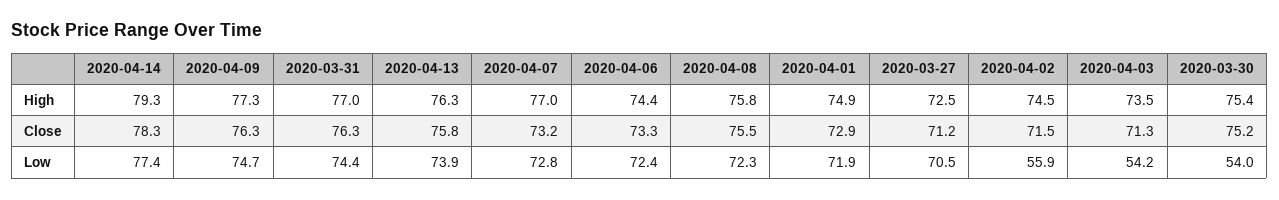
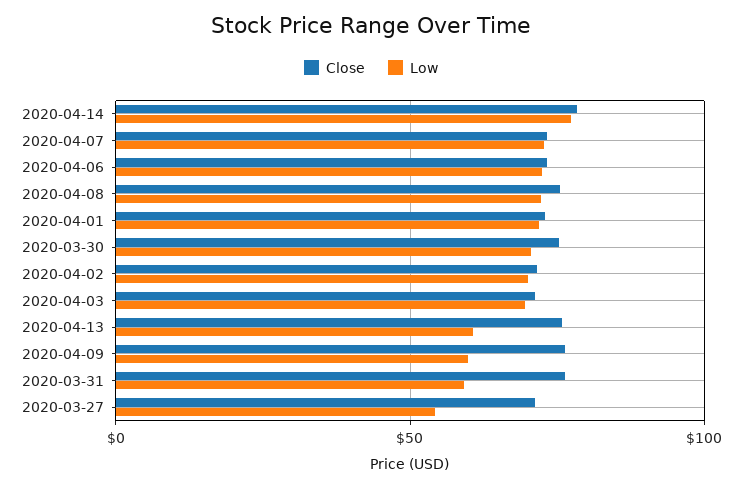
High, 2020-04-14: 79.3 -> none
High, 2020-04-09: 77.3 -> none
High, 2020-03-31: 77 -> none
High, 2020-04-13: 76.3 -> none
High, 2020-04-07: 77 -> none
High, 2020-04-06: 74.4 -> none
High, 2020-04-08: 75.8 -> none
High, 2020-04-01: 74.9 -> none
High, 2020-03-27: 72.5 -> none
High, 2020-04-02: 74.5 -> none
High, 2020-04-03: 73.5 -> none
High, 2020-03-30: 75.4 -> none
Low, 2020-04-09: 74.7 -> 60
Low, 2020-03-31: 74.4 -> 60
Low, 2020-04-13: 73.9 -> 60
Low, 2020-03-27: 70.5 -> 55
Low, 2020-04-02: 55.9 -> 70
Low, 2020-04-03: 54.2 -> 70
Low, 2020-03-30: 54 -> 70

